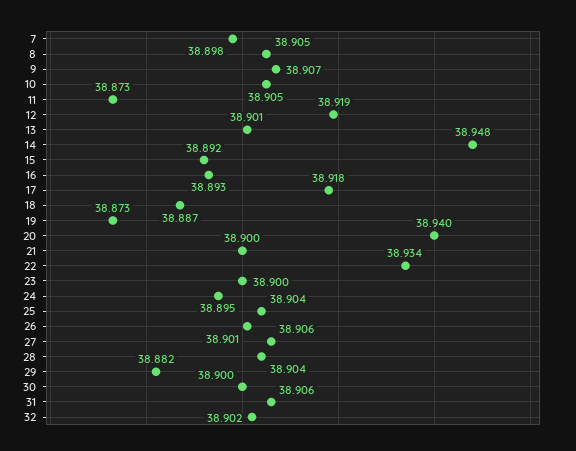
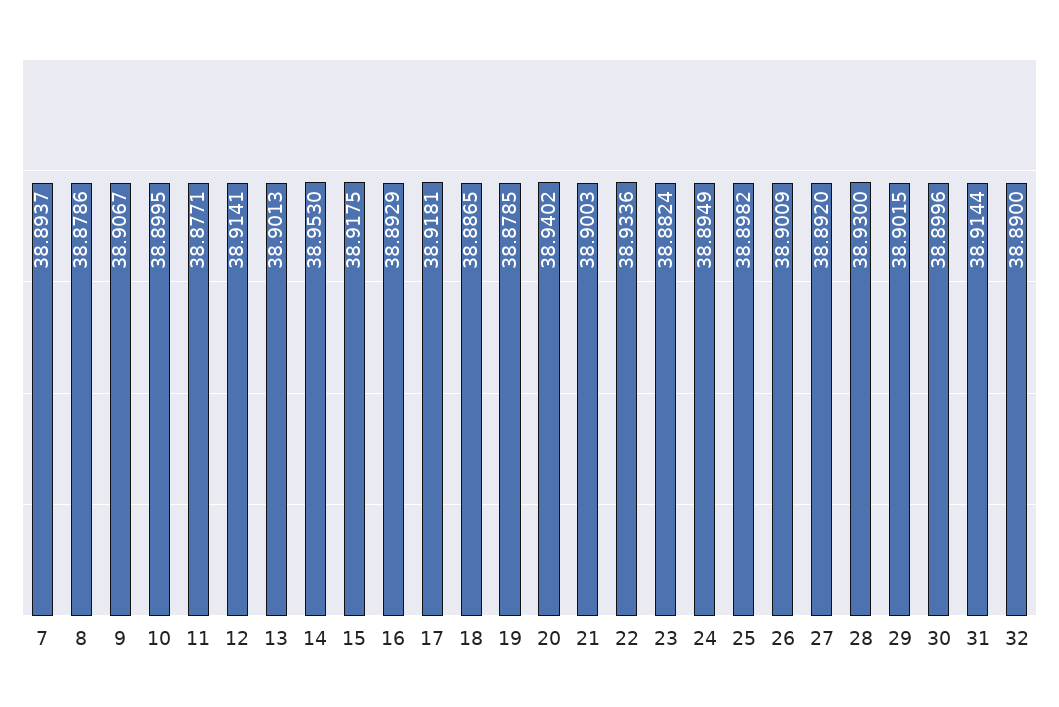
7: 38.898 -> 38.8937
8: 38.905 -> 38.8786
10: 38.905 -> 38.8995
11: 38.873 -> 38.8771
12: 38.919 -> 38.9141
14: 38.948 -> 38.953
15: 38.892 -> 38.9175
19: 38.873 -> 38.8785
23: 38.9 -> 38.8824
25: 38.904 -> 38.8982
27: 38.906 -> 38.892
28: 38.904 -> 38.93
29: 38.882 -> 38.9015
31: 38.906 -> 38.9144
32: 38.902 -> 38.89

